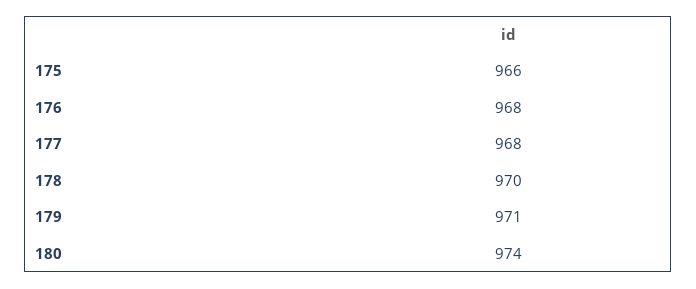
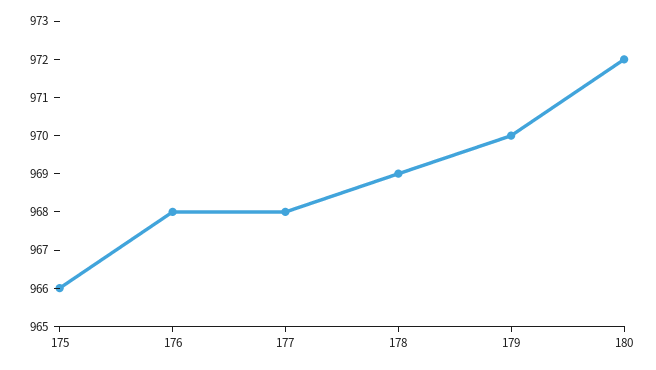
178: 970 -> 969
179: 971 -> 970
180: 974 -> 972

